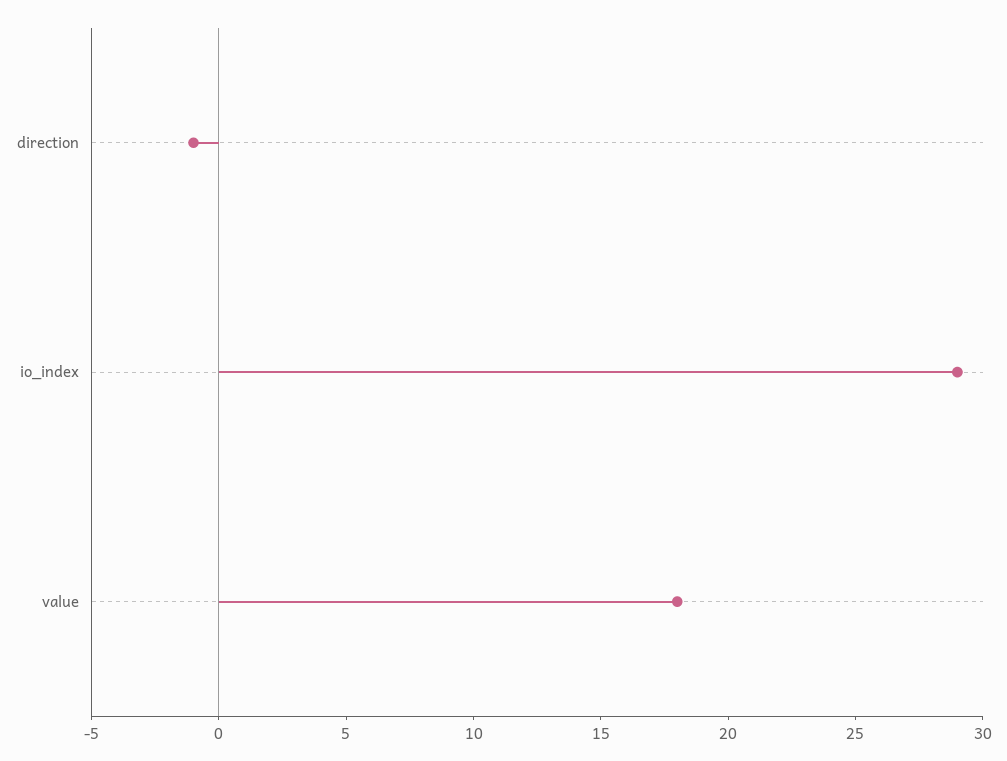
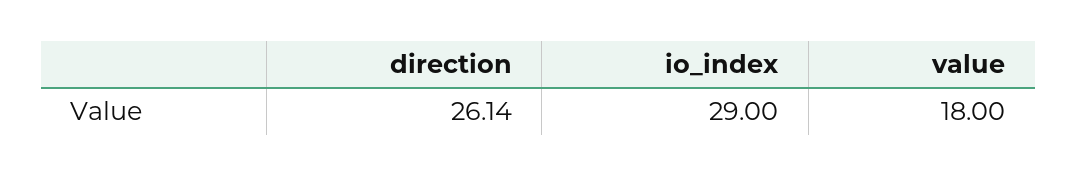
direction: -1 -> 26.14

